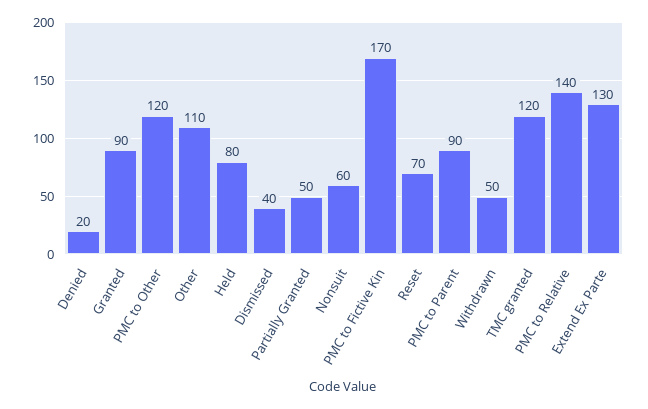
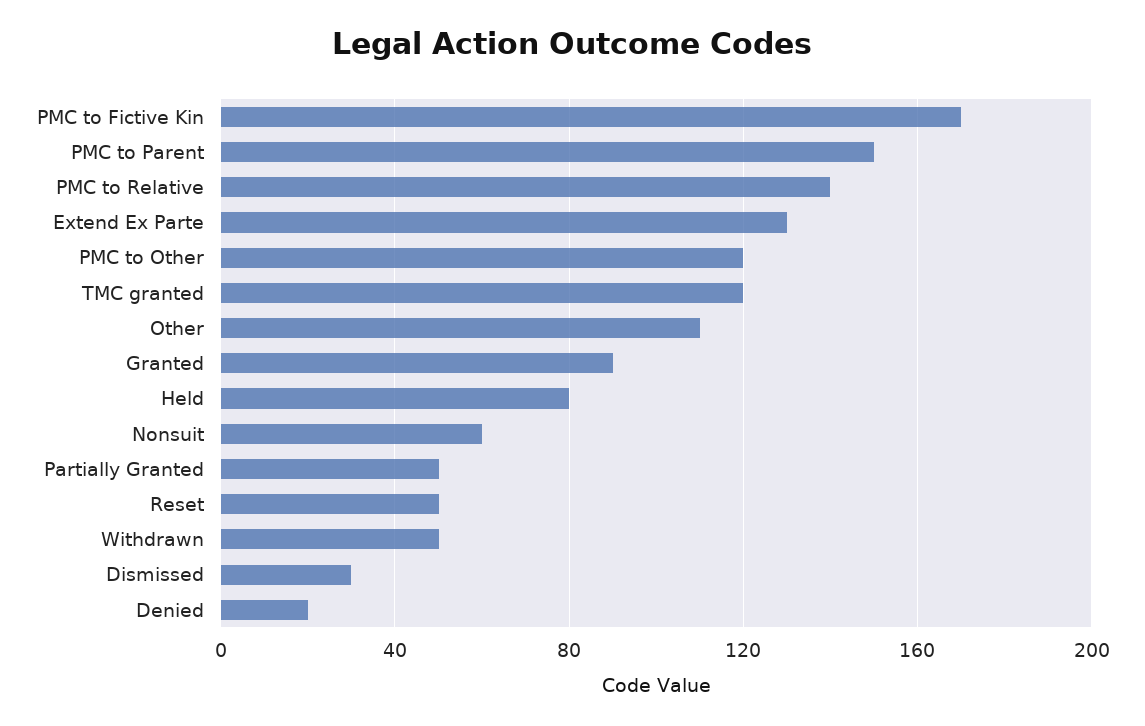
Dismissed: 40 -> 30
Reset: 70 -> 50
PMC to Parent: 90 -> 150

